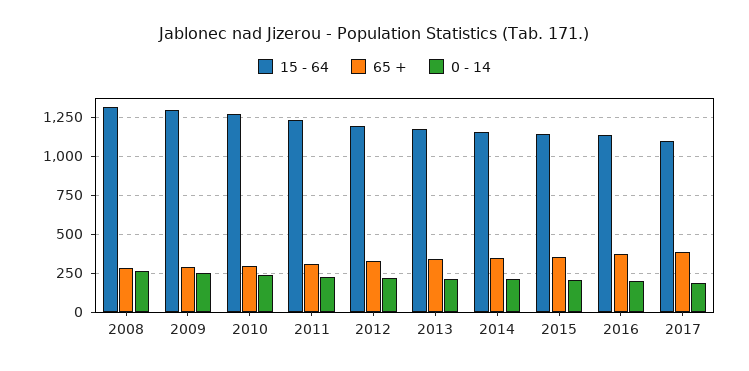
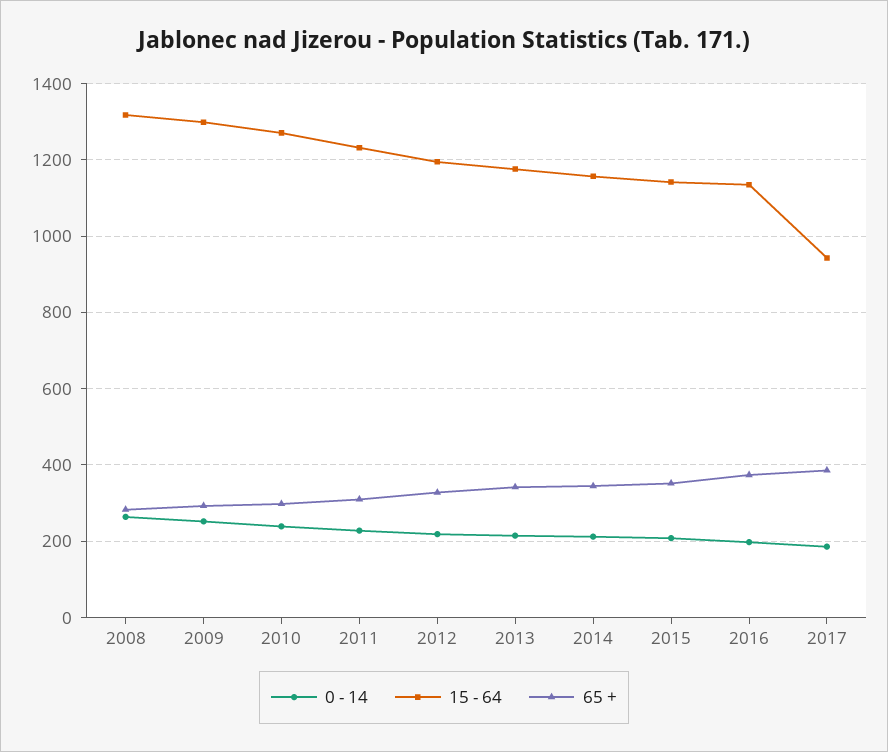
15 - 64, 2017: 1100 -> 940

